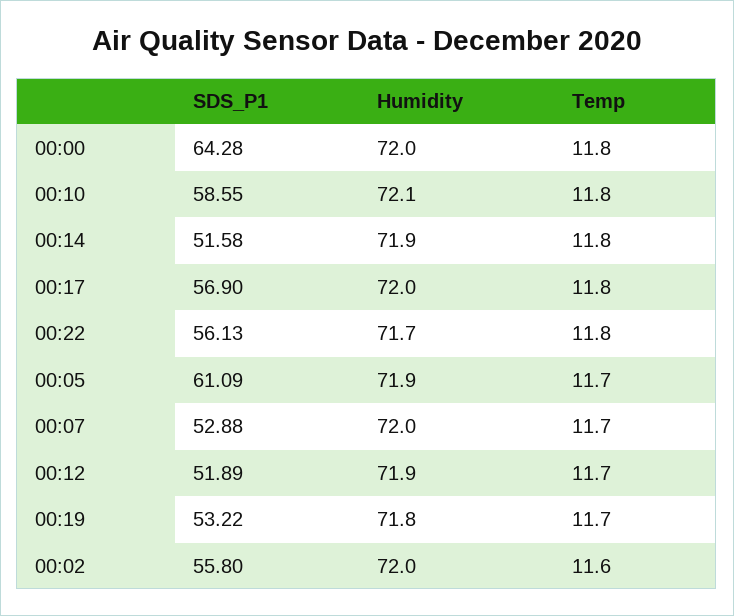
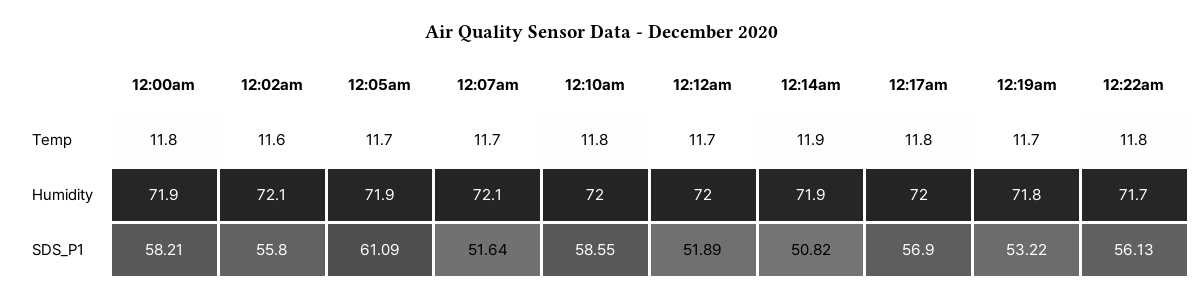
SDS_P1, 00:00: 64.28 -> 58.21
Humidity, 00:00: 72 -> 71.9
Humidity, 00:10: 72.1 -> 72
SDS_P1, 00:14: 51.58 -> 50.82
Temp, 00:14: 11.8 -> 11.9
SDS_P1, 00:07: 52.88 -> 51.64
Humidity, 00:07: 72 -> 72.1
Humidity, 00:12: 71.9 -> 72
Humidity, 00:02: 72 -> 72.1

